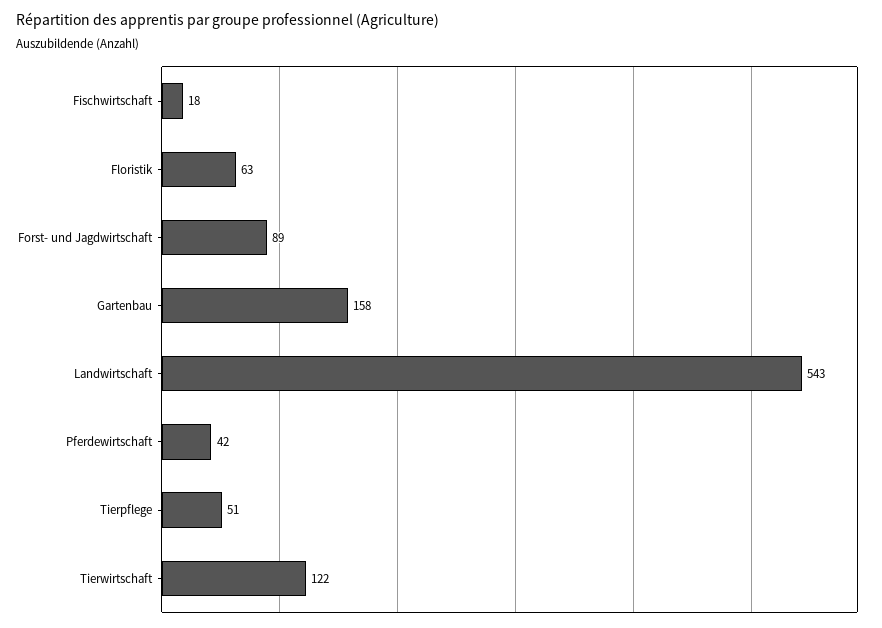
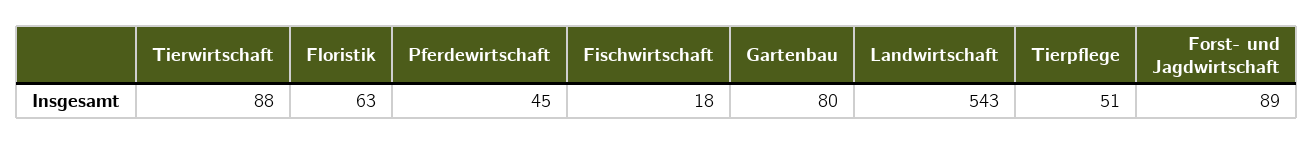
Gartenbau: 158 -> 80
Pferdewirtschaft: 42 -> 45
Tierwirtschaft: 122 -> 88

